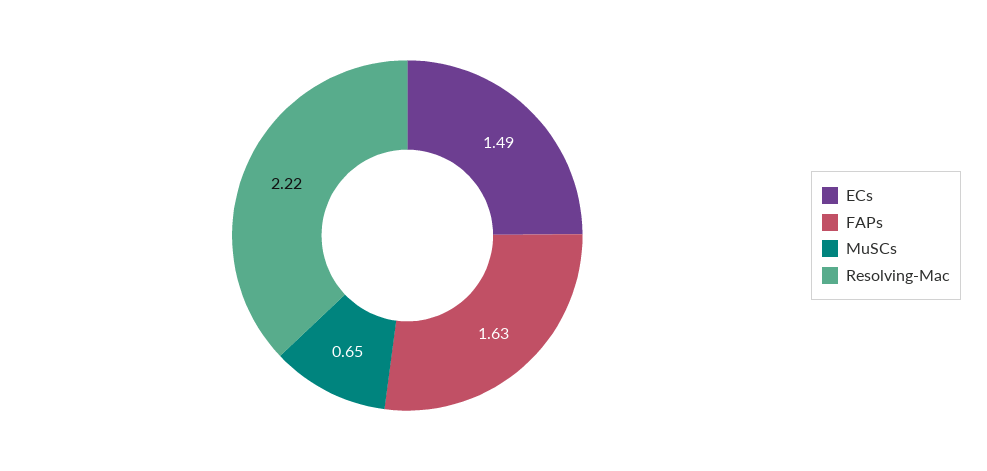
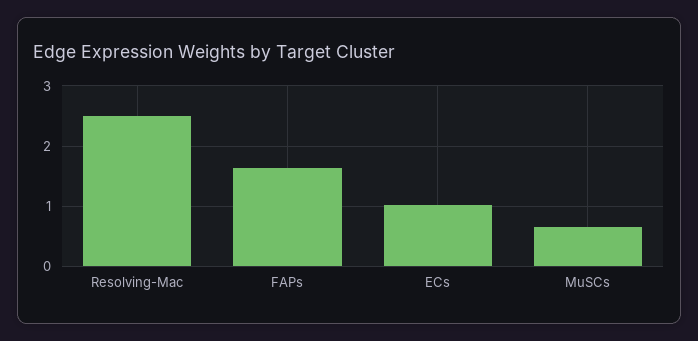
ECs: 1.49 -> 1
Resolving-Mac: 2.22 -> 2.5

